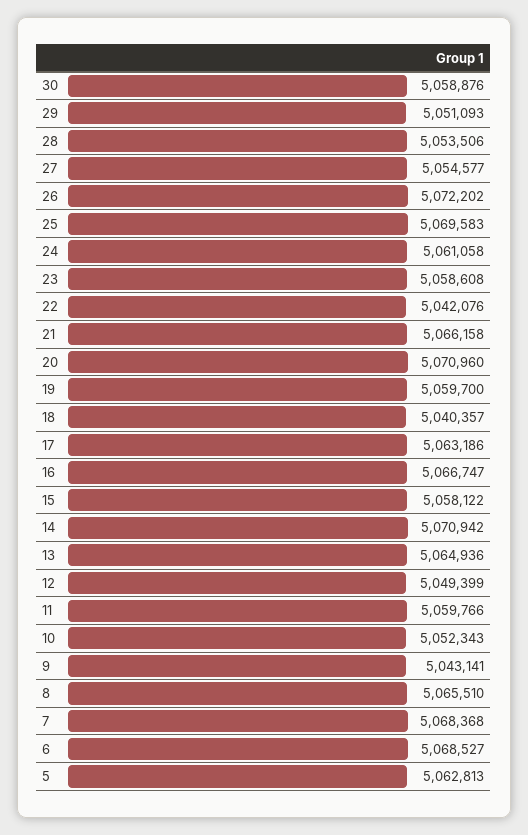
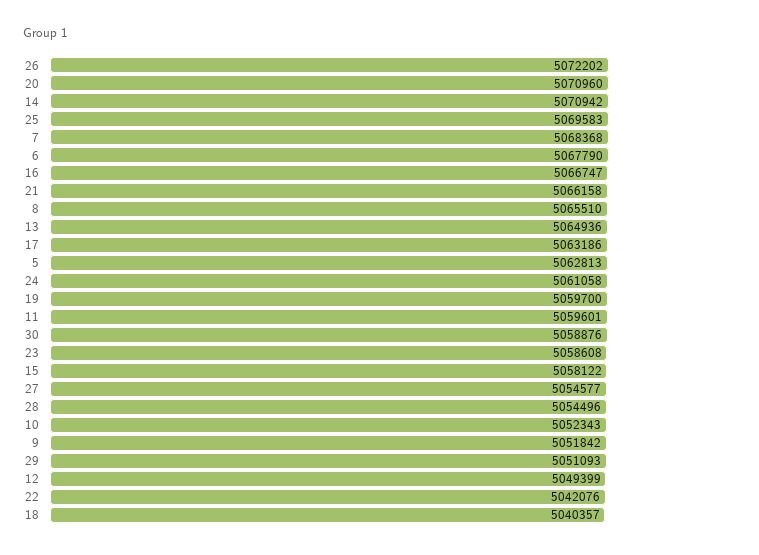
28: 5053506 -> 5054496
11: 5059766 -> 5059601
9: 5043141 -> 5051842
6: 5068527 -> 5067790

